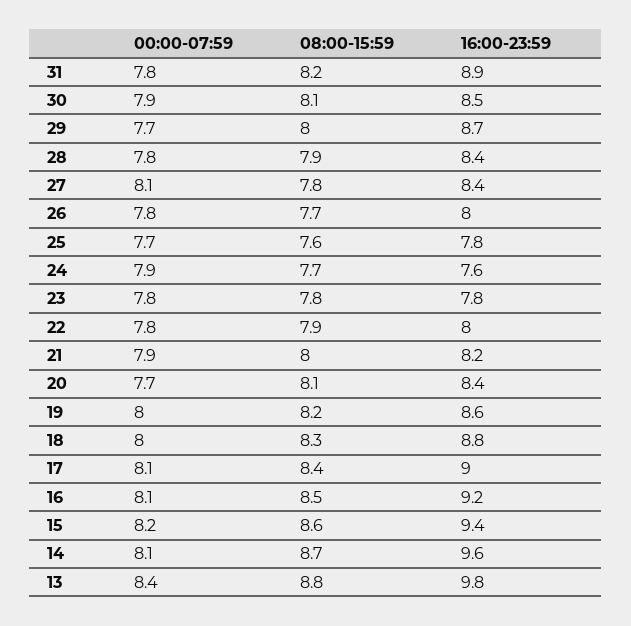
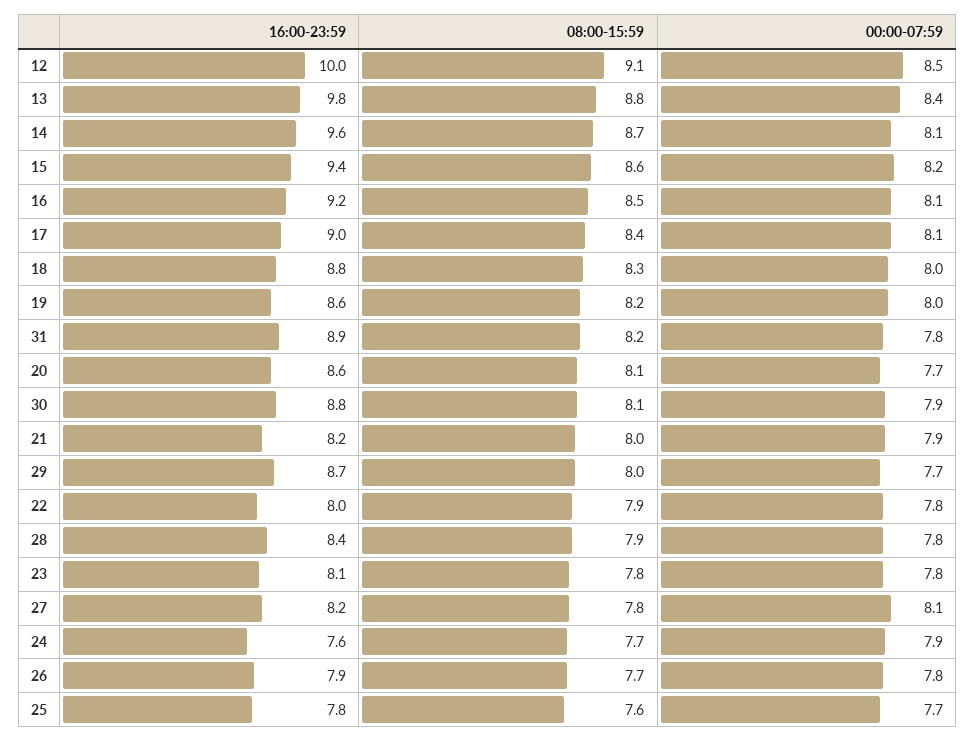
16:00-23:59, 30: 8.5 -> 8.8
16:00-23:59, 27: 8.4 -> 8.2
16:00-23:59, 26: 8 -> 7.9
16:00-23:59, 23: 7.8 -> 8.1
16:00-23:59, 20: 8.4 -> 8.6
16:00-23:59, 12: none -> 10
08:00-15:59, 12: none -> 9.1
00:00-07:59, 12: none -> 8.5

